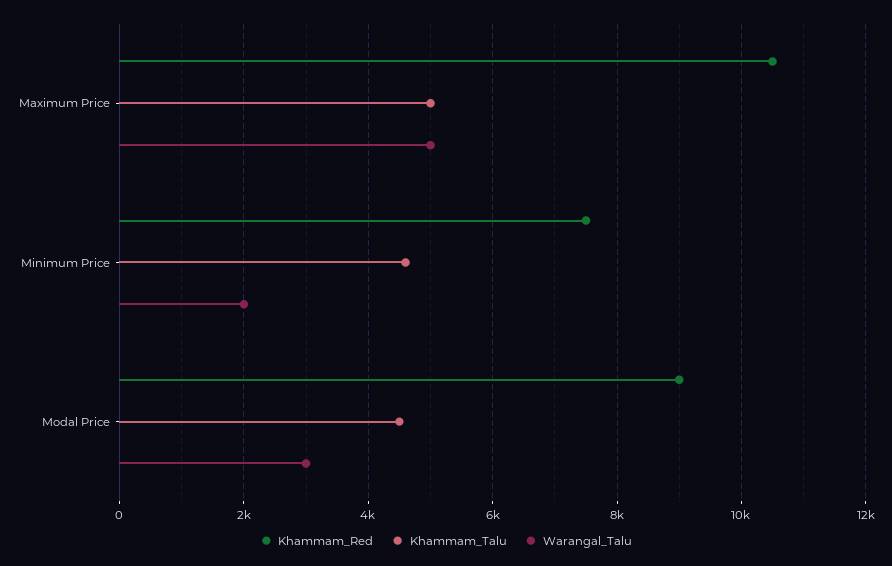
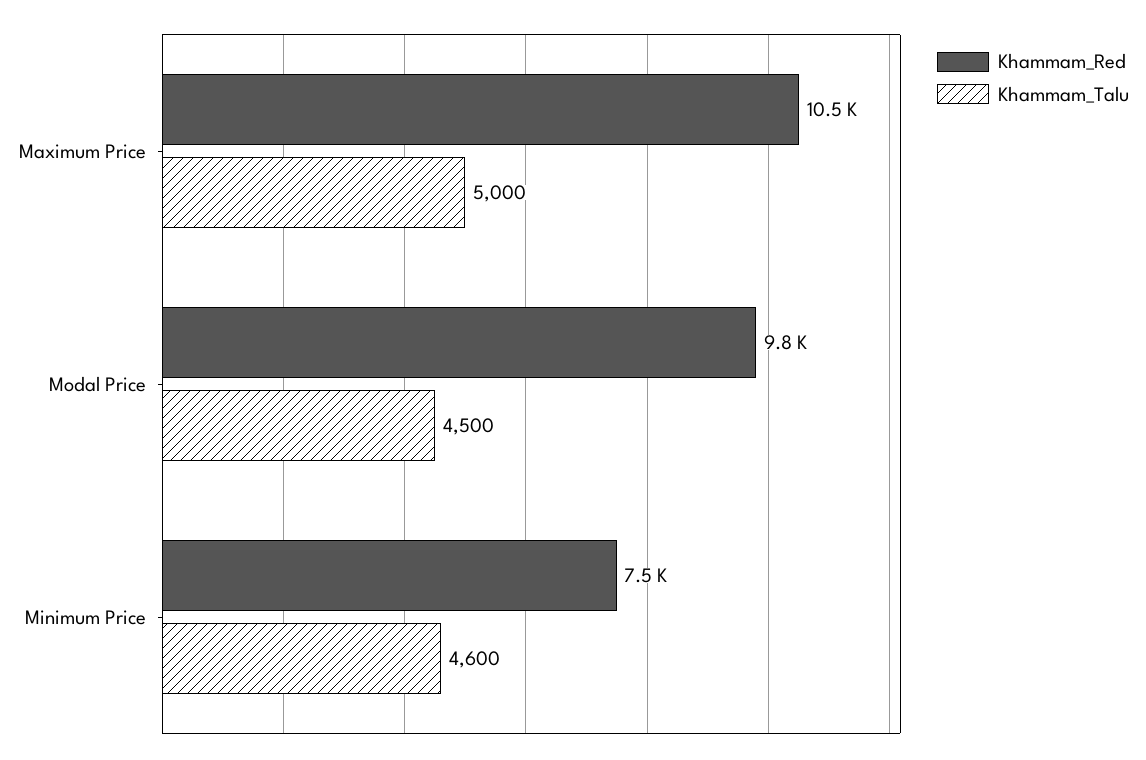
Warangal_Talu, Maximum Price: 5000 -> none
Warangal_Talu, Minimum Price: 2000 -> none
Khammam_Red, Modal Price: 9000 -> 9800
Warangal_Talu, Modal Price: 3000 -> none

